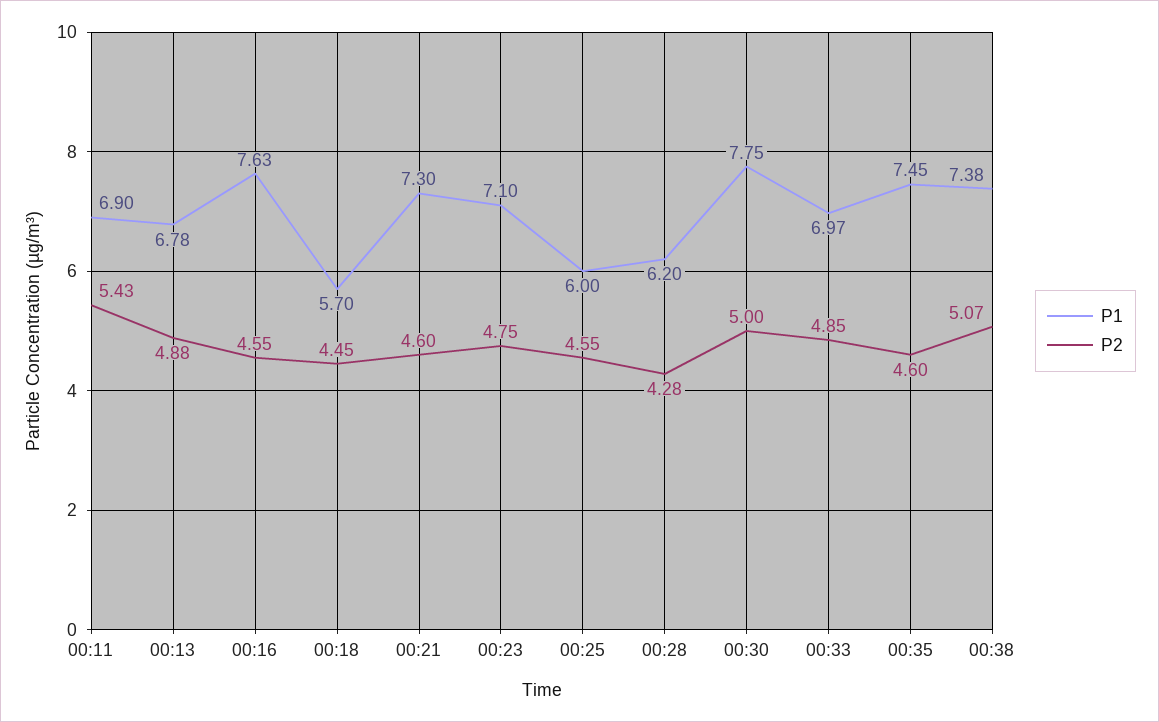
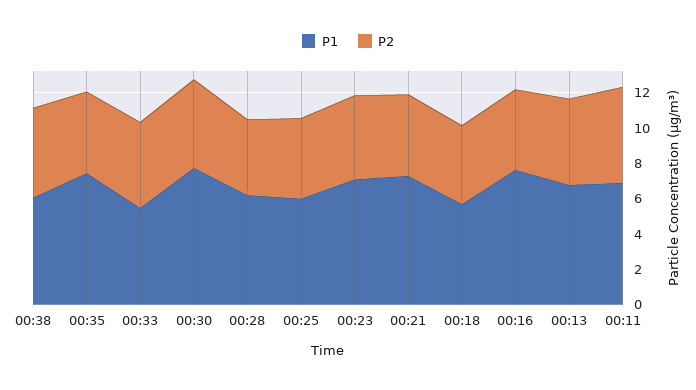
P1, 00:33: 6.97 -> 5.5
P1, 00:38: 7.38 -> 6

